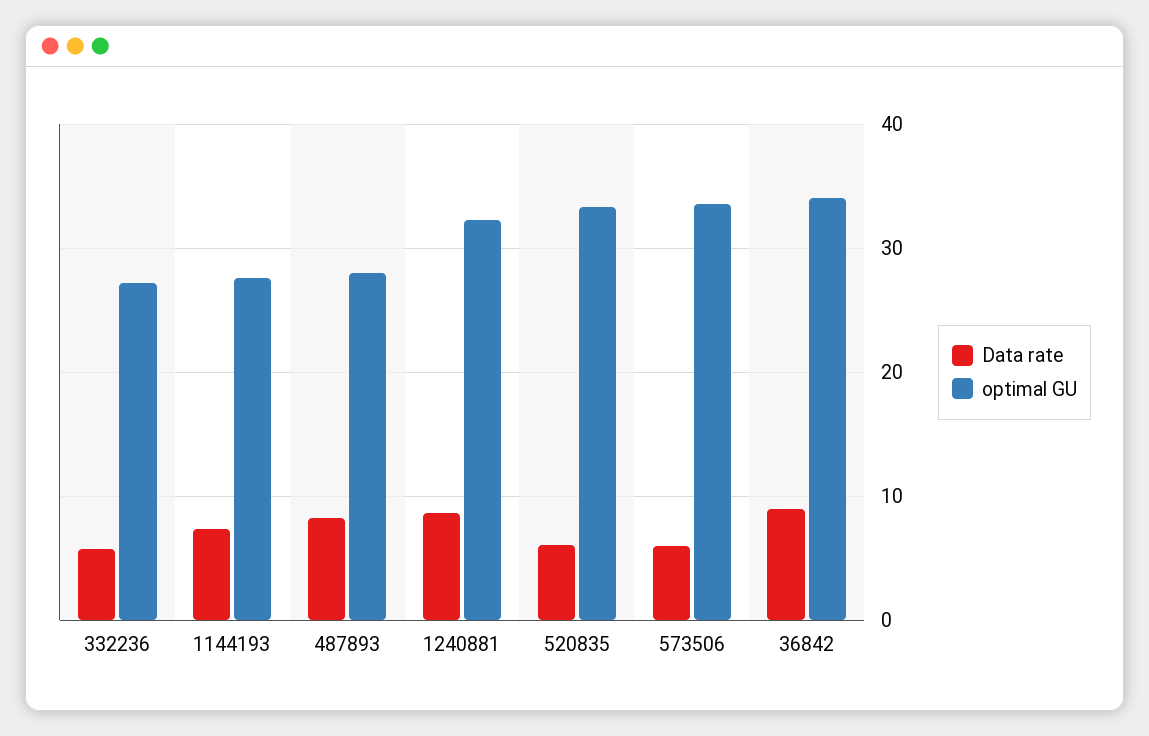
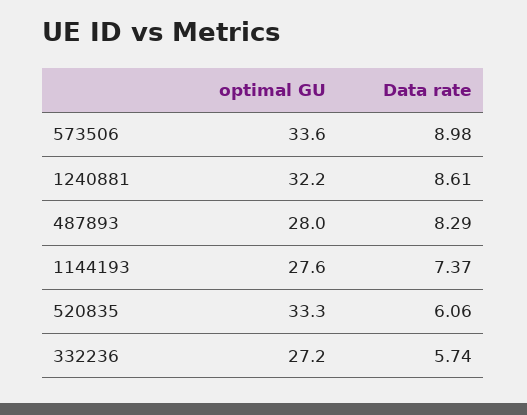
Data rate, 573506: 6 -> 8.98
Data rate, 36842: 9 -> none
optimal GU, 36842: 34 -> none

